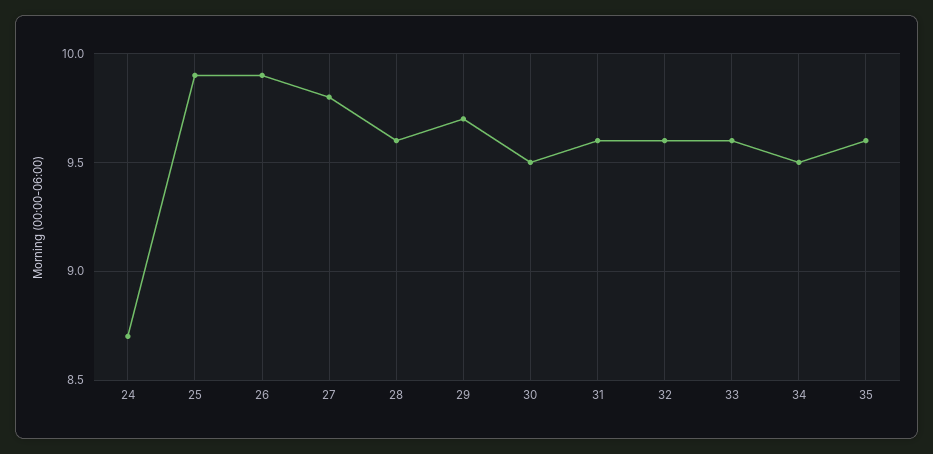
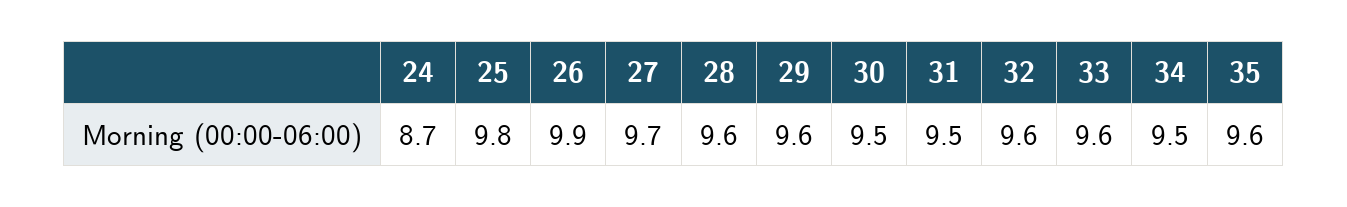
25: 9.9 -> 9.8
27: 9.8 -> 9.7
29: 9.7 -> 9.6
31: 9.6 -> 9.5

